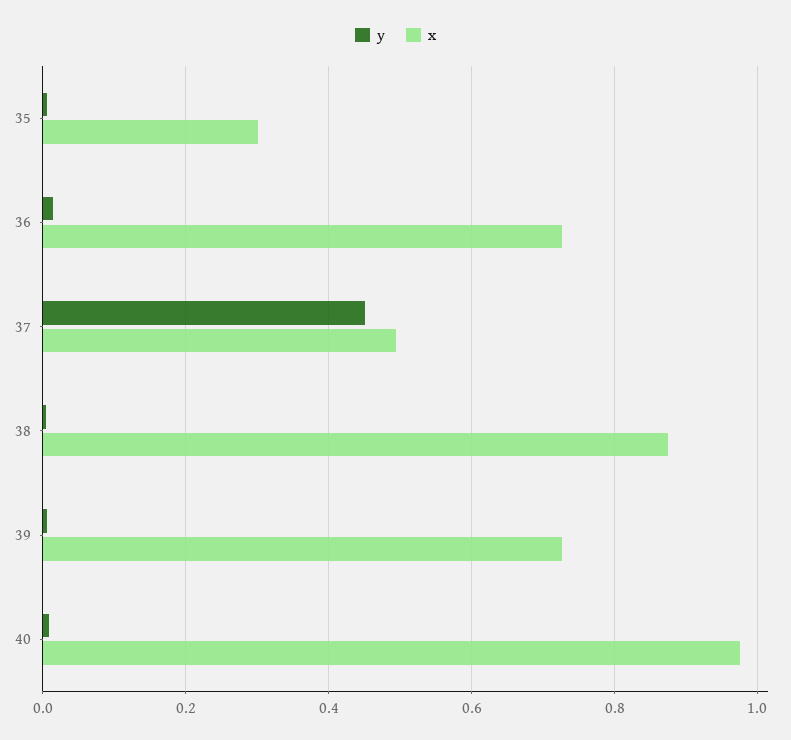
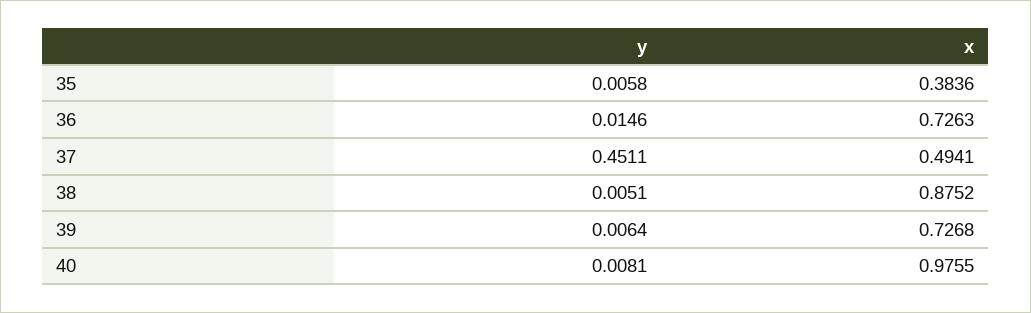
x, 35: 0.3 -> 0.3836

